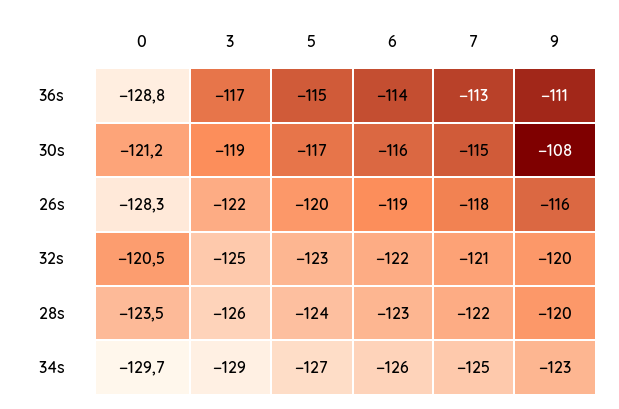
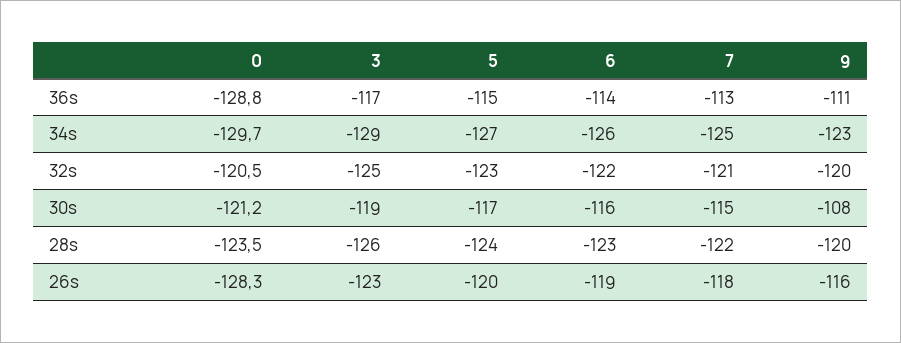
3, 26s: -122 -> -123

